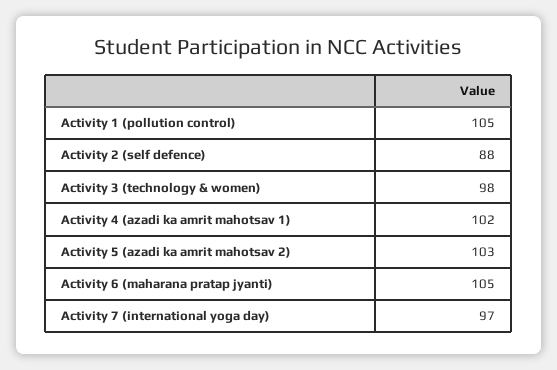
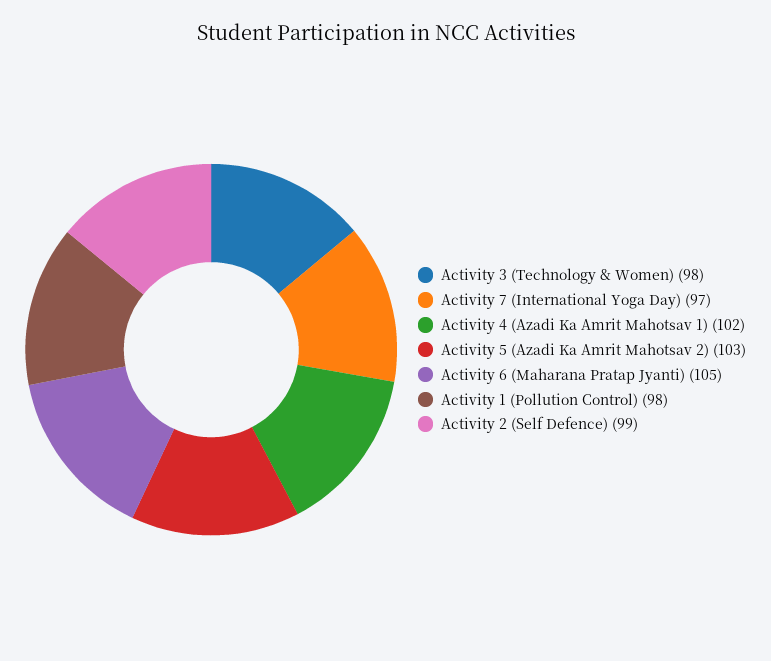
Activity 1 (pollution control): 105 -> 98
Activity 2 (self defence): 88 -> 99

